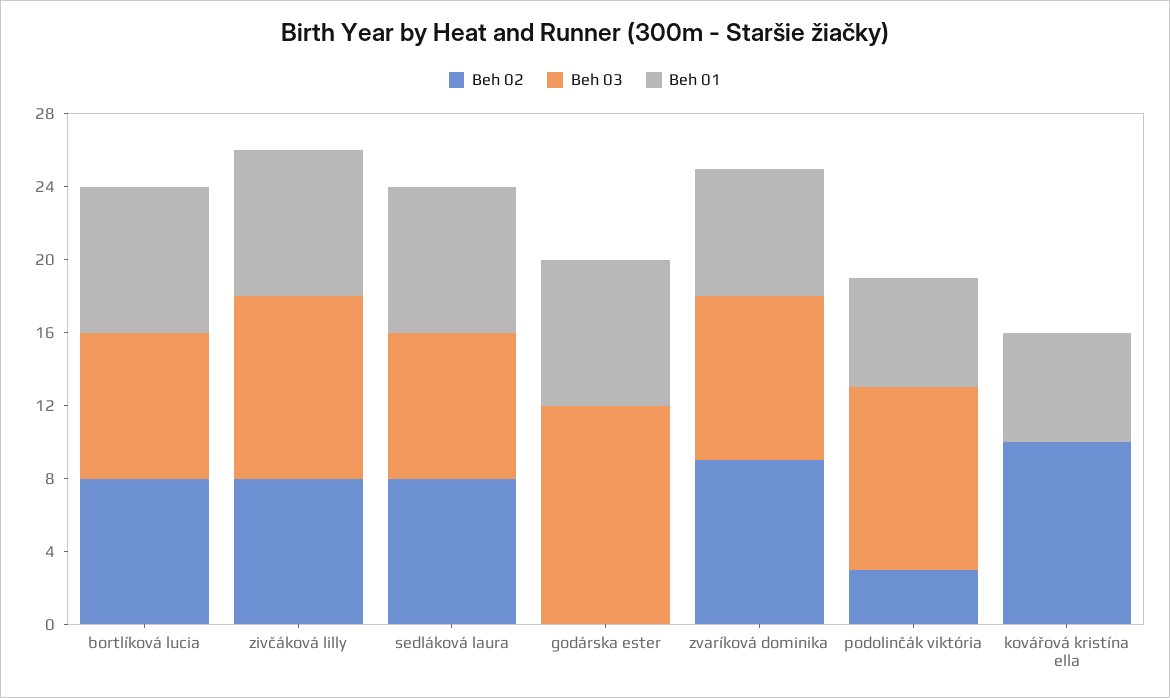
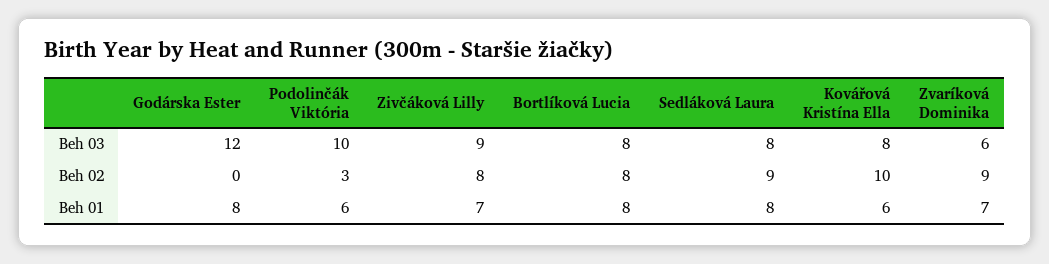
Beh 03, zivčáková lilly: 10 -> 9
Beh 01, zivčáková lilly: 8 -> 7
Beh 02, sedláková laura: 8 -> 9
Beh 03, zvaríková dominika: 9 -> 6
Beh 03, kovářová kristína ella: 0 -> 8

